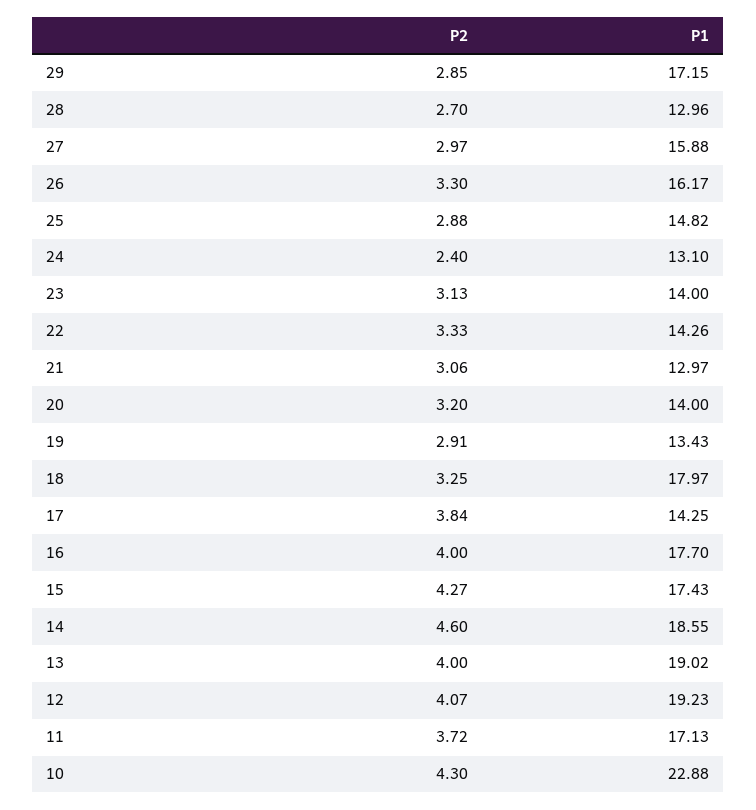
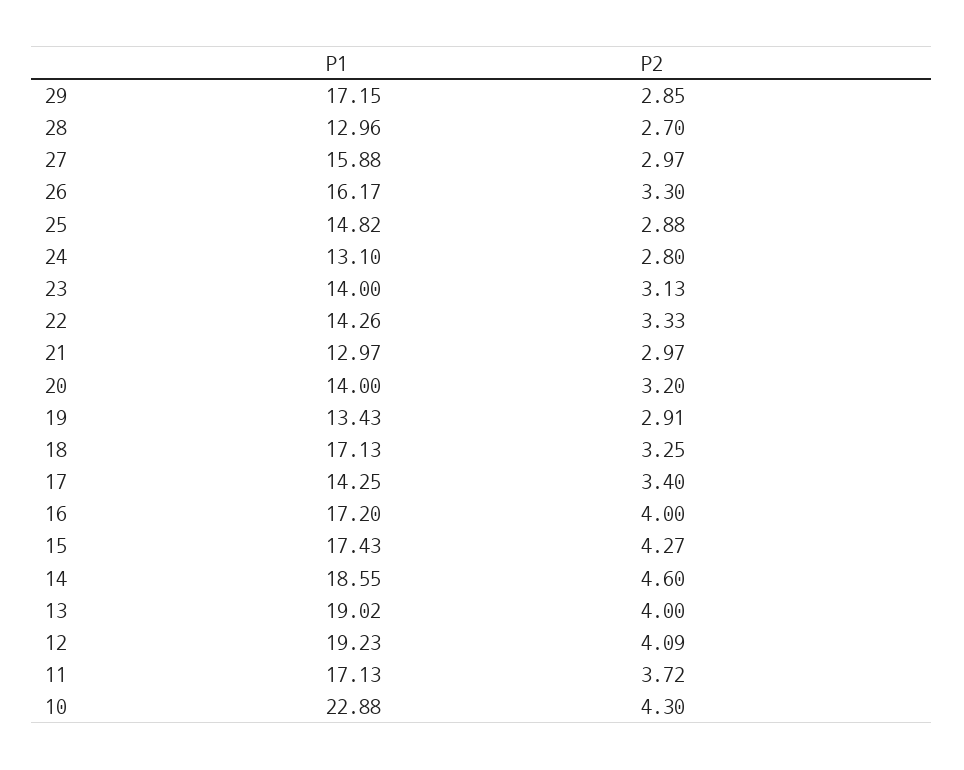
P2, 24: 2.4 -> 2.8
P2, 21: 3.06 -> 2.97
P1, 18: 17.97 -> 17.13
P2, 17: 3.84 -> 3.4
P1, 16: 17.7 -> 17.2
P2, 12: 4.07 -> 4.09

